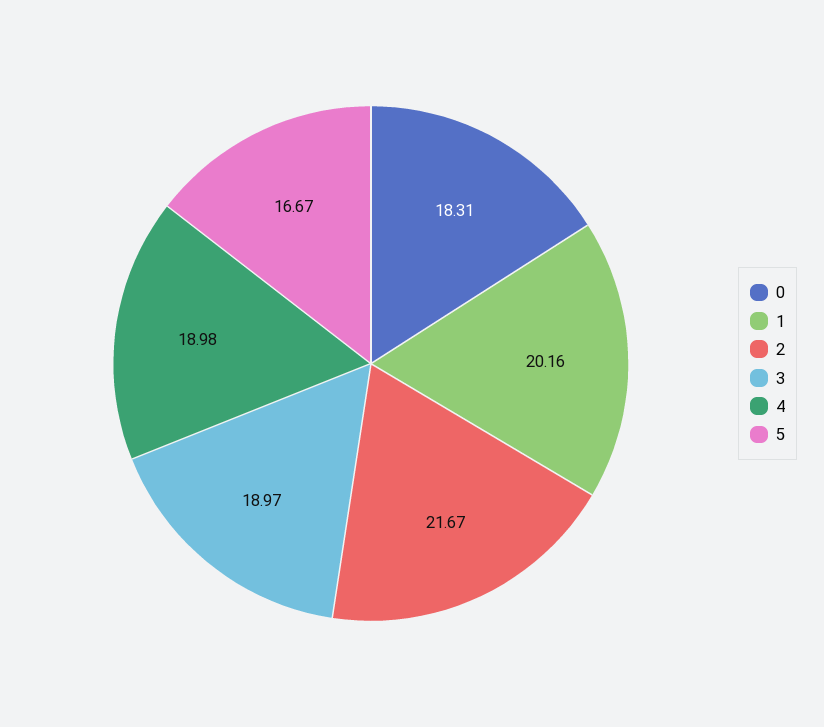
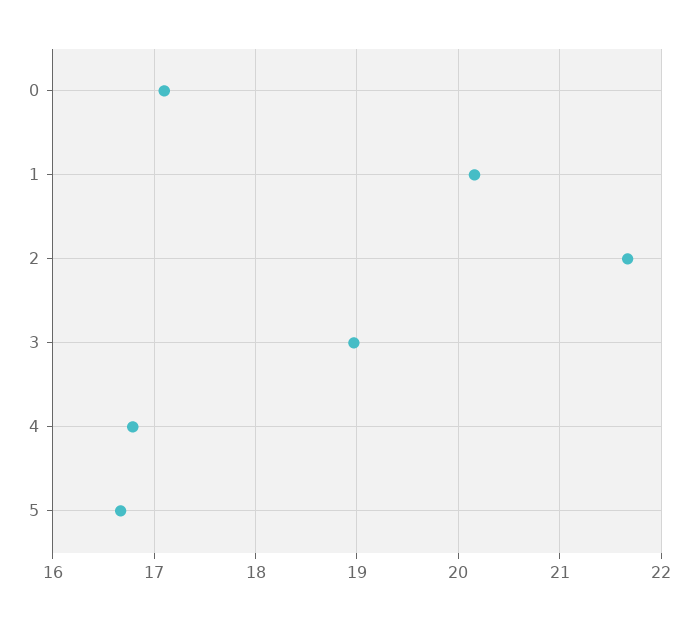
0: 18.31 -> 17.1
4: 18.98 -> 16.8

